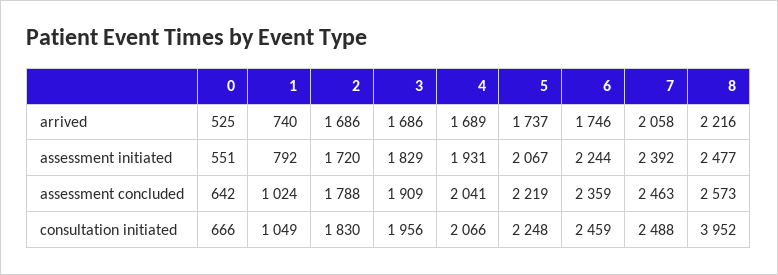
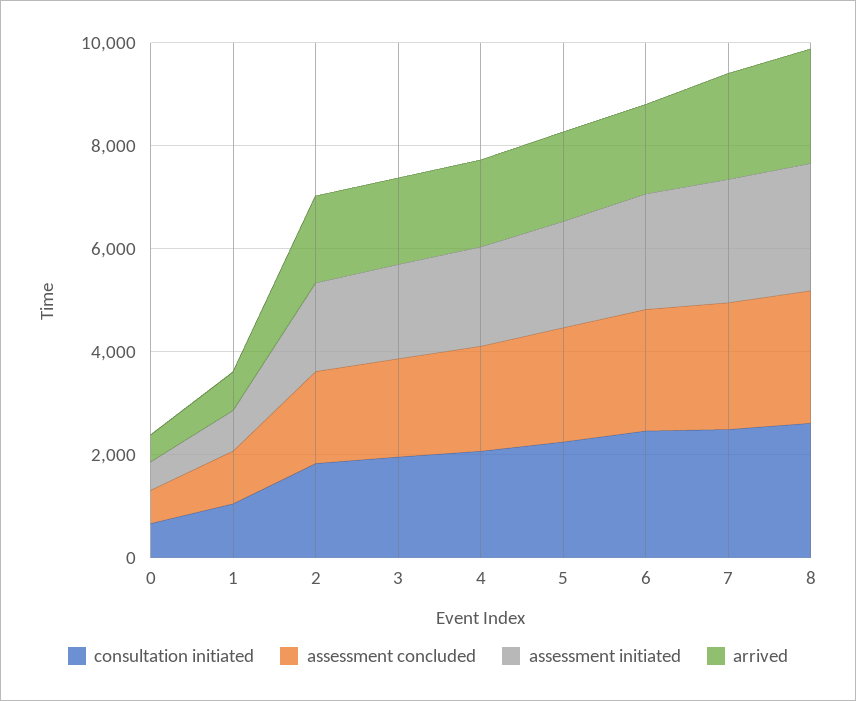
consultation initiated, 8: 3952 -> 2500

